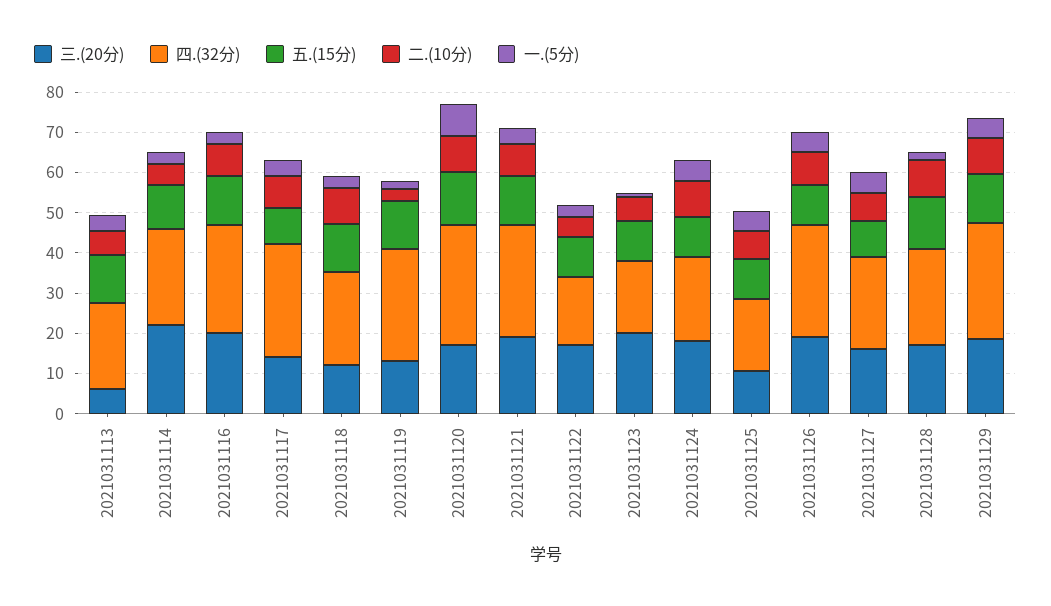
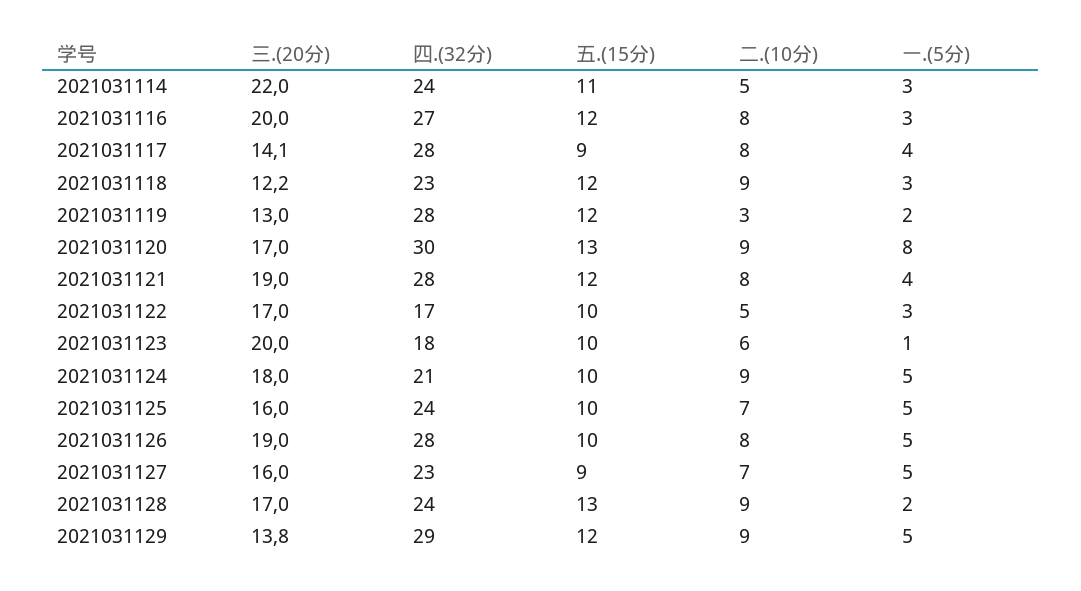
三.(20分), 2021031113: 6 -> none
四.(32分), 2021031113: 22 -> none
五.(15分), 2021031113: 12 -> none
二.(10分), 2021031113: 6 -> none
一.(5分), 2021031113: 4 -> none
三.(20分), 2021031125: 10 -> 16
四.(32分), 2021031125: 18 -> 24
三.(20分), 2021031129: 18 -> 13.8

